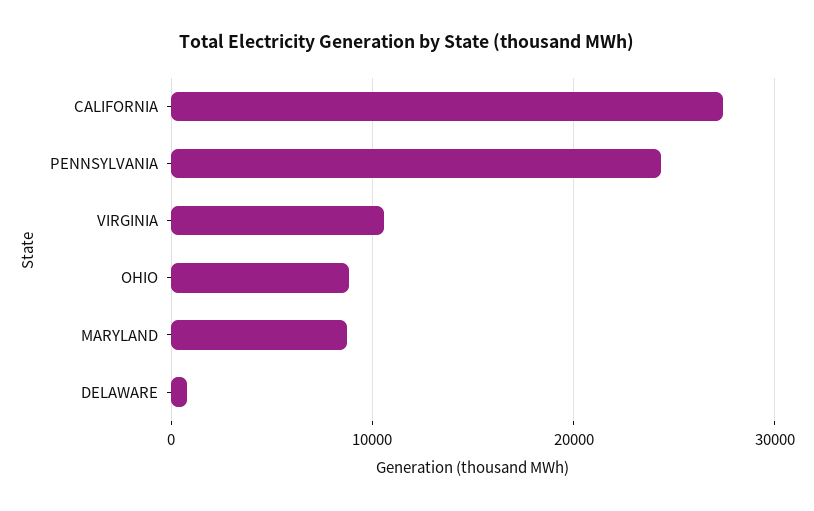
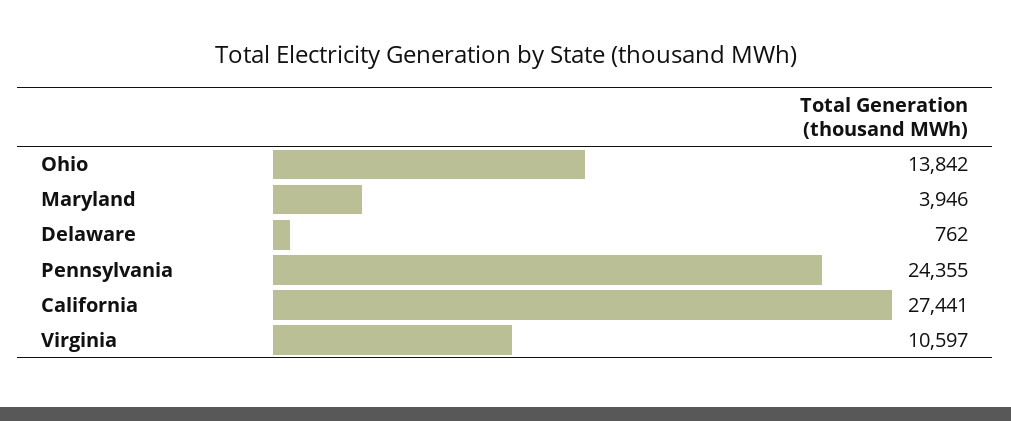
OHIO: 9000 -> 13842
MARYLAND: 9000 -> 3946

